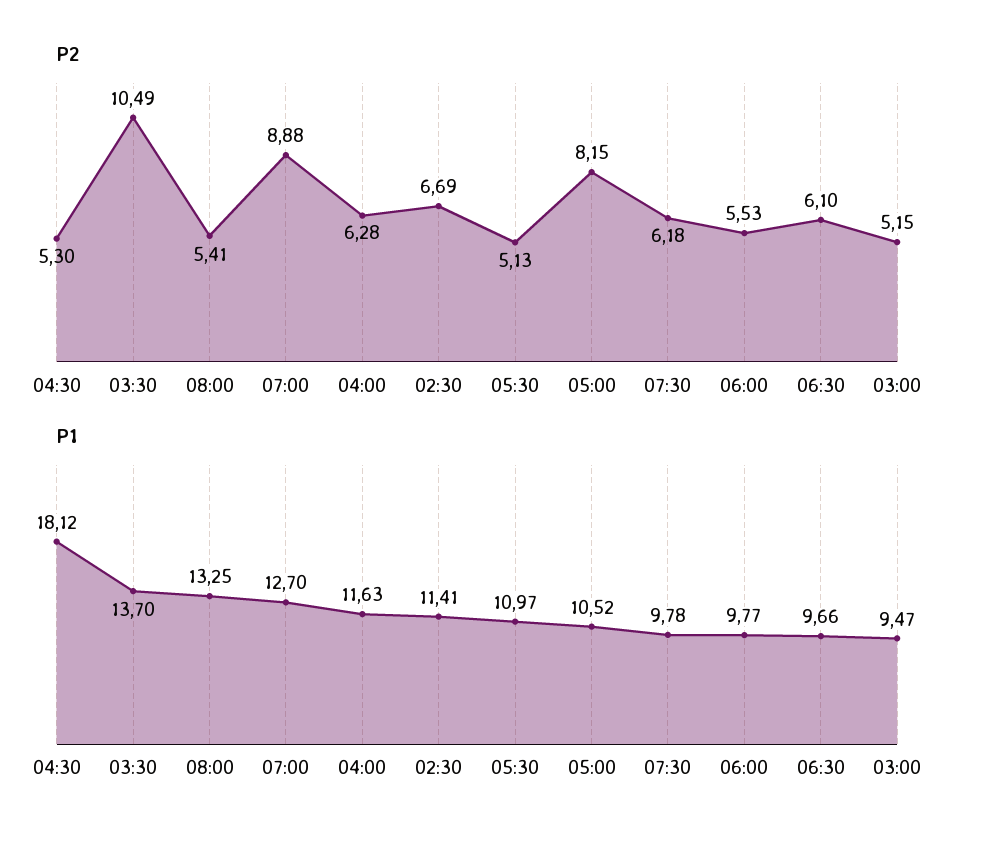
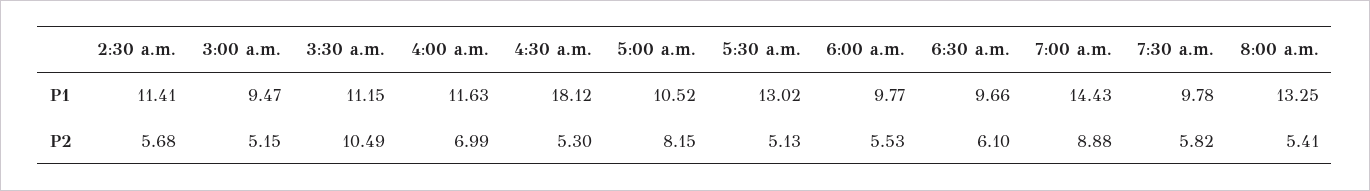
P2, 04:00: 6.28 -> 6.99
P2, 02:30: 6.69 -> 5.68
P2, 07:30: 6.18 -> 5.82
P1, 03:30: 13.7 -> 11.15
P1, 07:00: 12.7 -> 14.43
P1, 05:30: 10.97 -> 13.02

